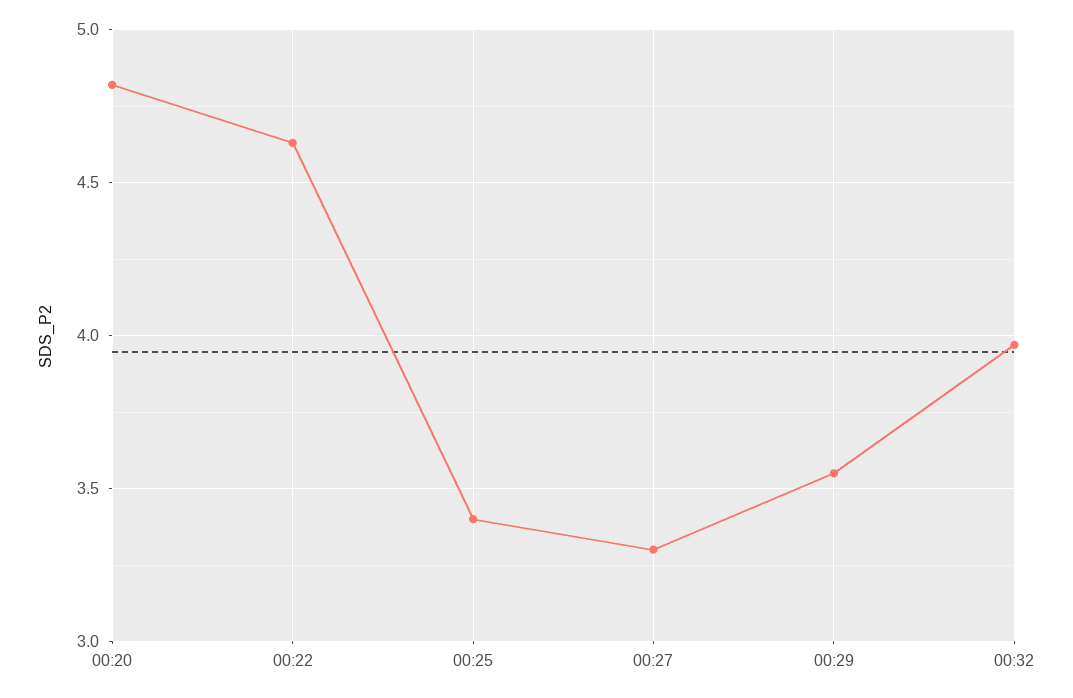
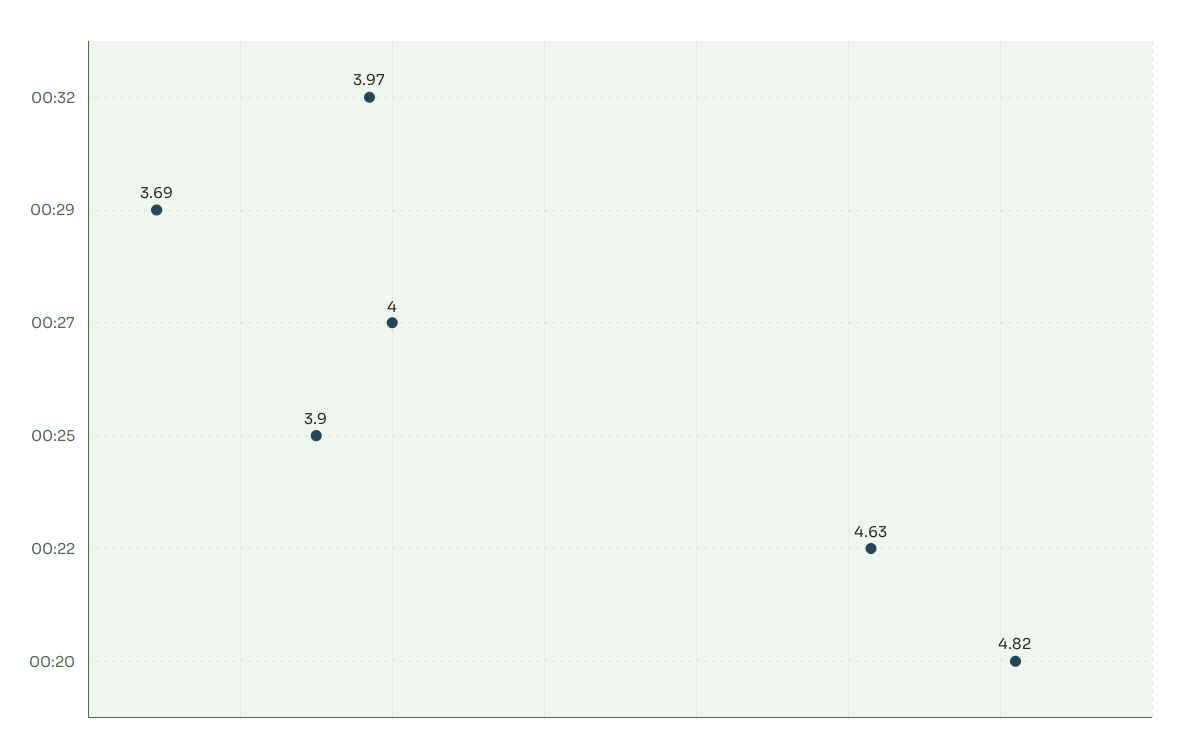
00:25: 3.4 -> 3.9
00:27: 3.3 -> 4
00:29: 3.55 -> 3.69

